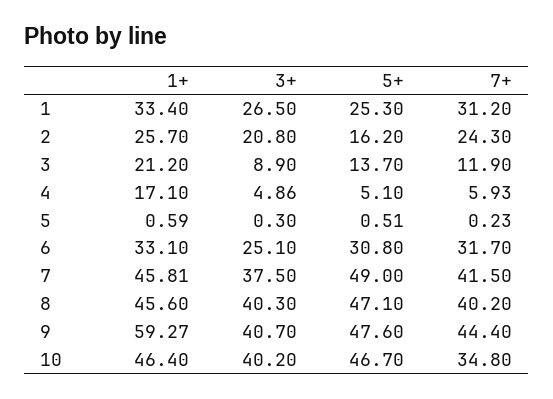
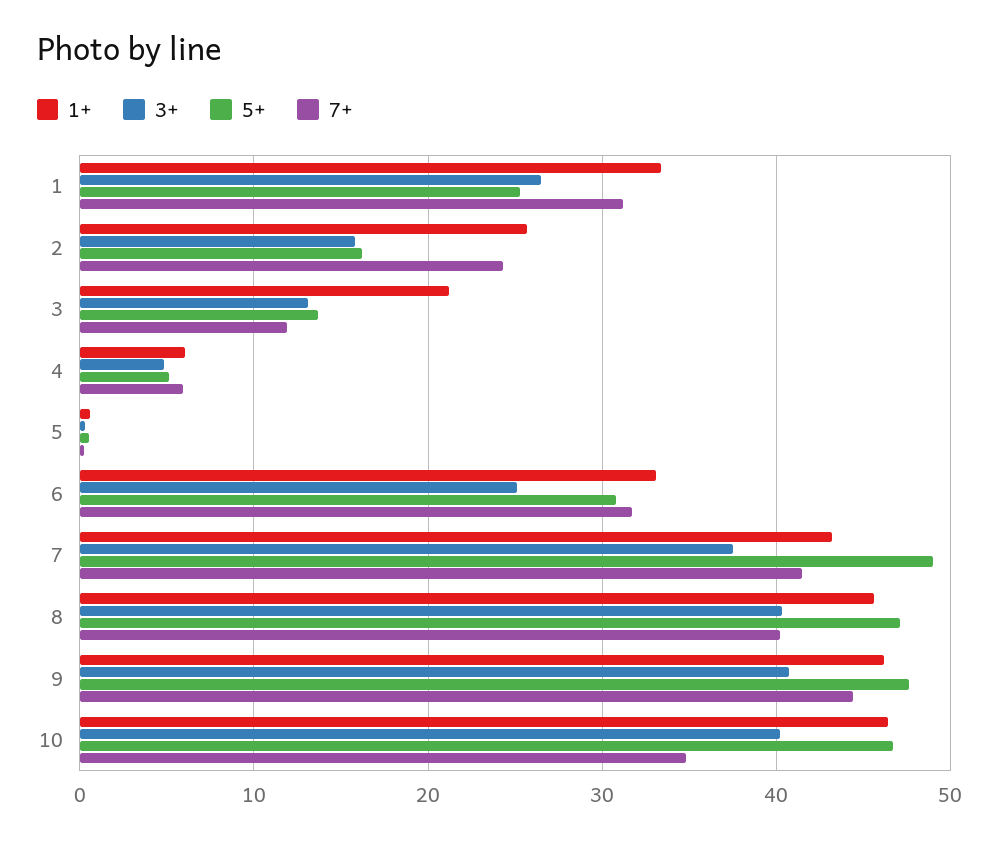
3+, 2: 20.8 -> 16
3+, 3: 8.9 -> 13
1+, 4: 17.1 -> 6
1+, 7: 45.81 -> 43
1+, 9: 59.27 -> 46

